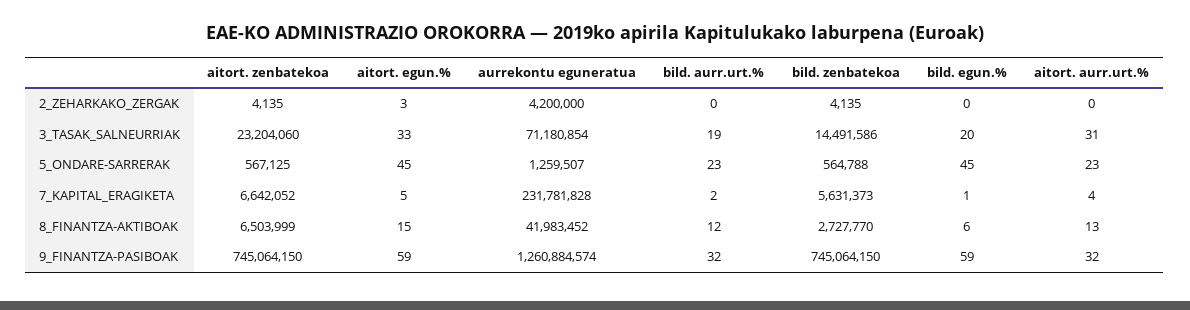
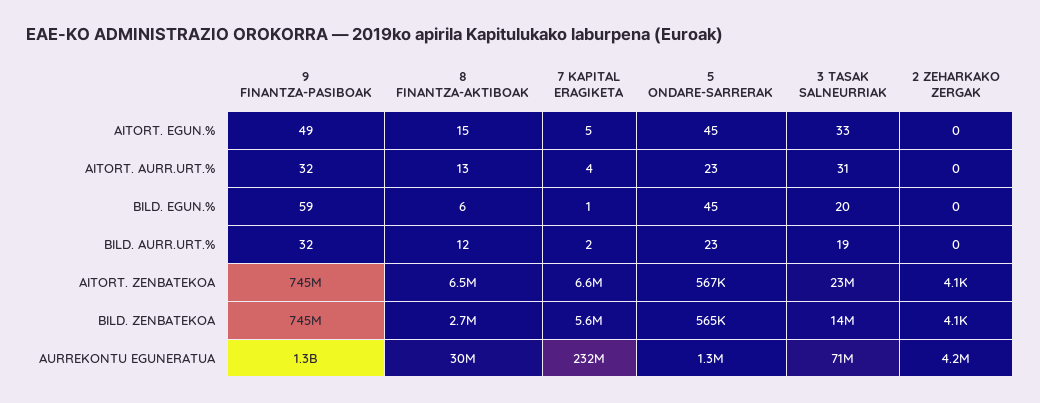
aitort. egun.%, 2_ZEHARKAKO_ZERGAK: 3 -> 0
aurrekontu eguneratua, 8_FINANTZA-AKTIBOAK: 41983452 -> 30000000
aitort. egun.%, 9_FINANTZA-PASIBOAK: 59 -> 49

